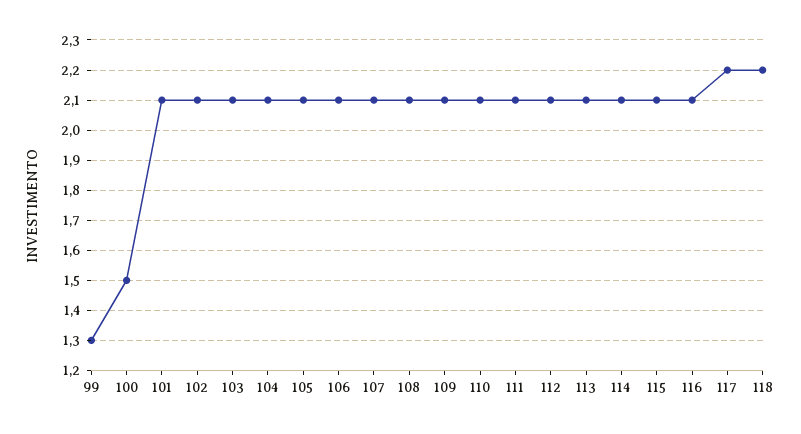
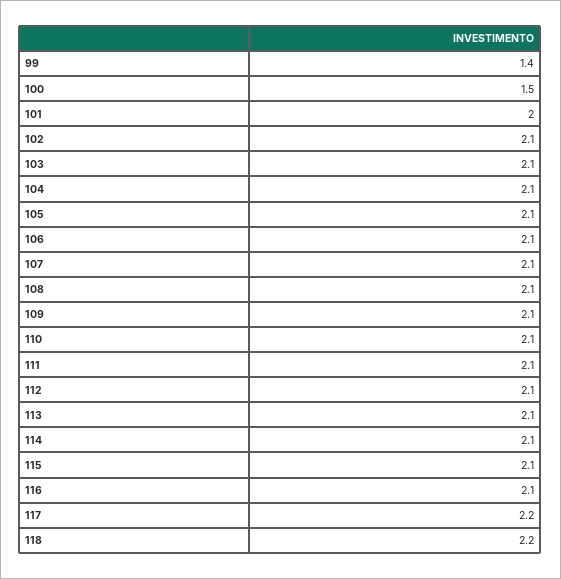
99: 1.3 -> 1.4
101: 2.1 -> 2

